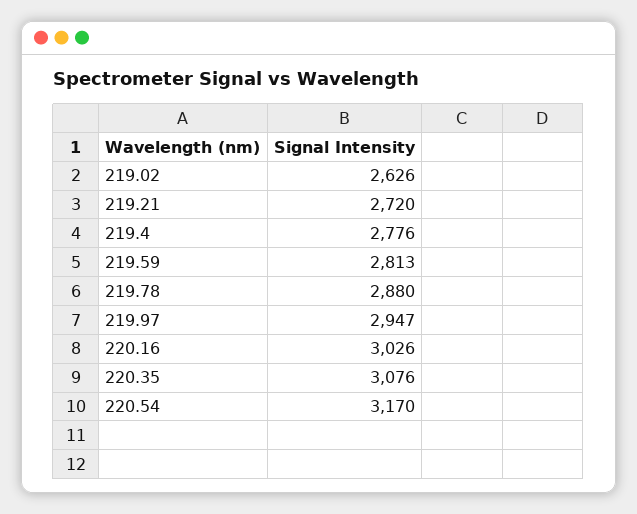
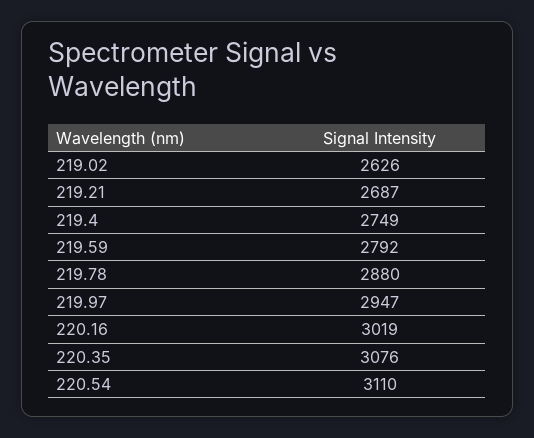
219.21: 2720 -> 2687
219.4: 2776 -> 2749
219.59: 2813 -> 2792
220.16: 3026 -> 3019
220.54: 3170 -> 3110

